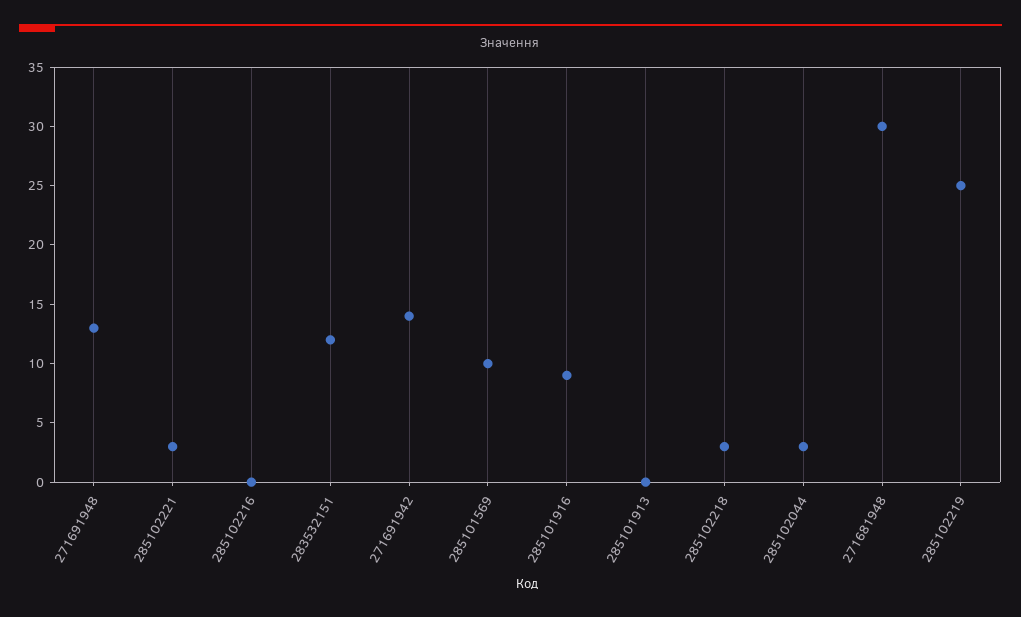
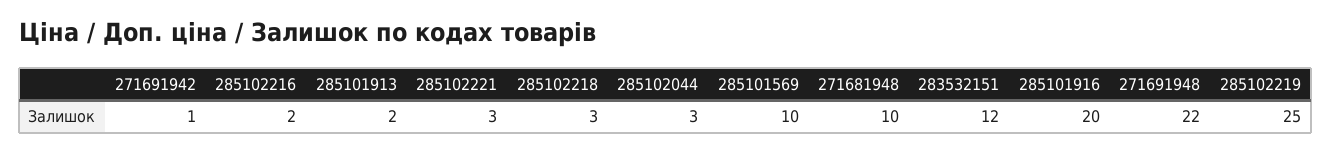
271691948: 13 -> 22
285102216: 0 -> 2
271691942: 14 -> 1
285101916: 9 -> 20
285101913: 0 -> 2
271681948: 30 -> 10

